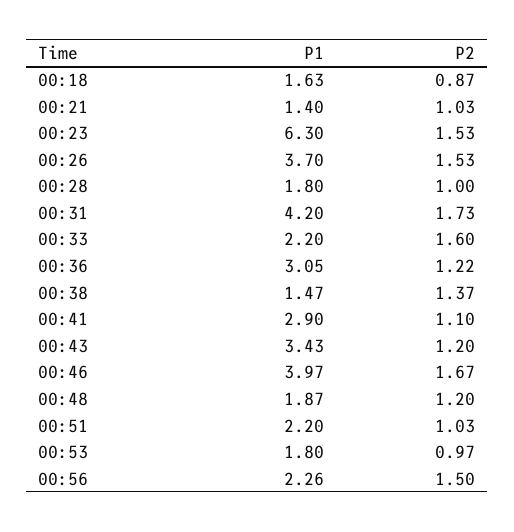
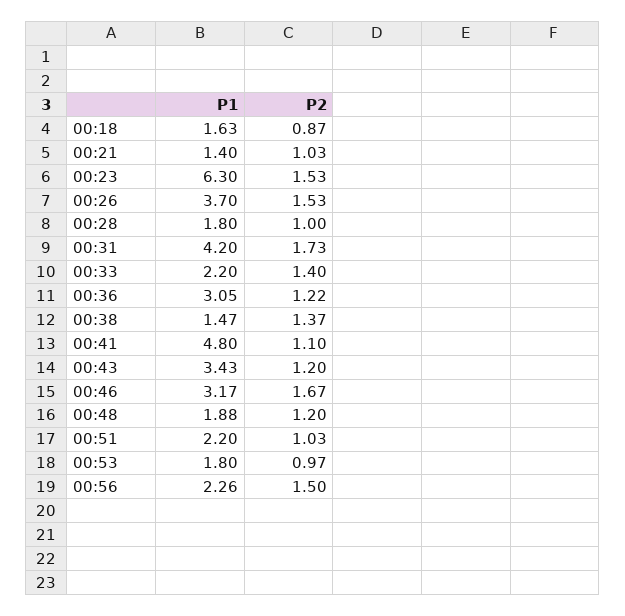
P2, 00:33: 1.6 -> 1.4
P1, 00:41: 2.9 -> 4.8
P1, 00:46: 3.97 -> 3.17
P1, 00:48: 1.87 -> 1.88

